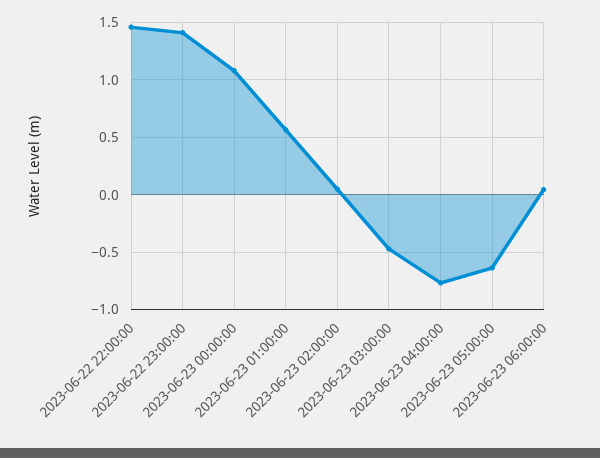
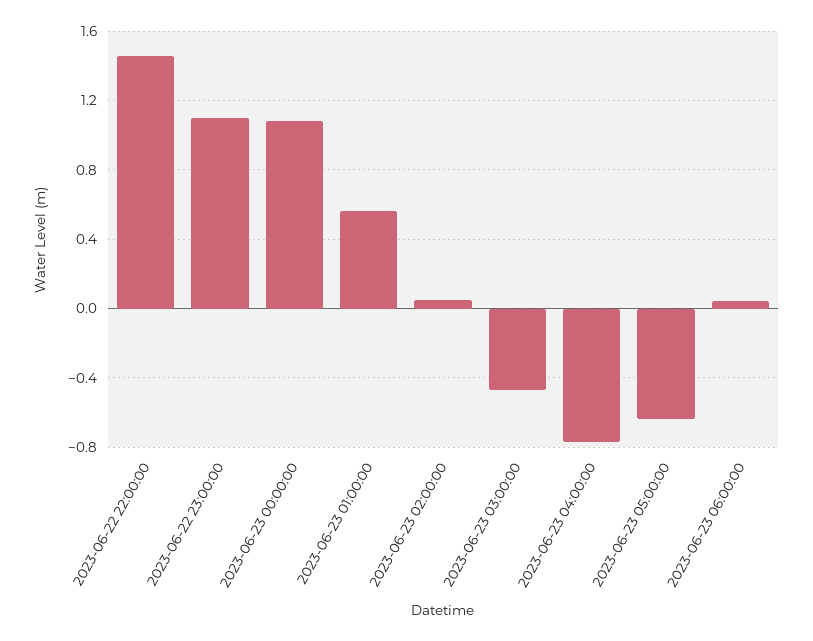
2023-06-22 23:00:00: 1.4 -> 1.1

